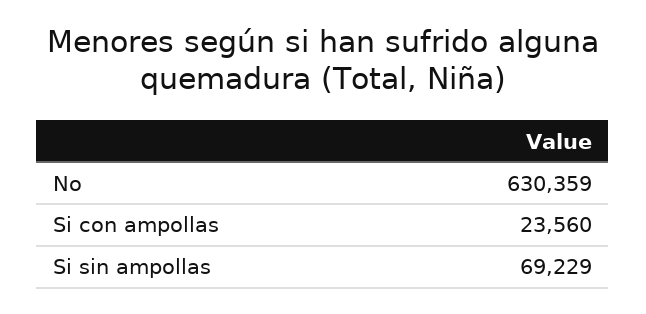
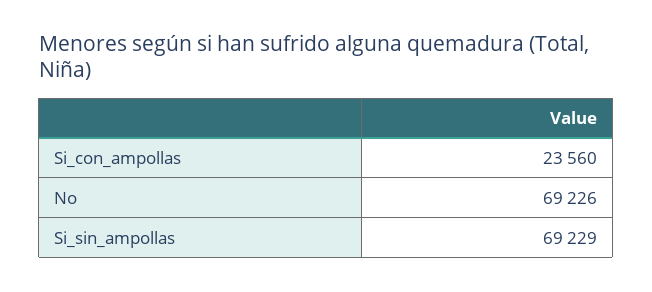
No: 630359 -> 69226

